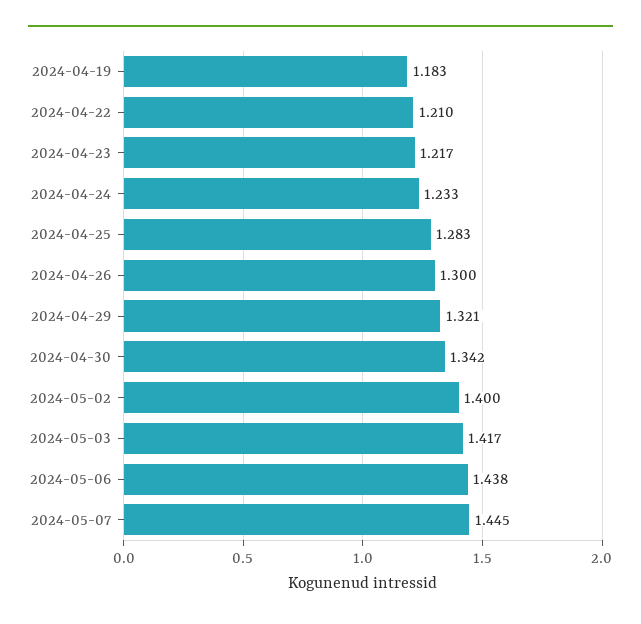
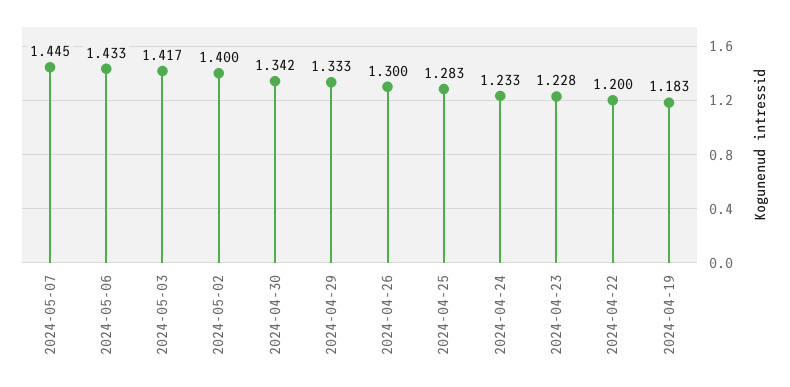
2024-04-22: 1.21 -> 1.2
2024-04-23: 1.217 -> 1.228
2024-04-29: 1.321 -> 1.333
2024-05-06: 1.438 -> 1.433

